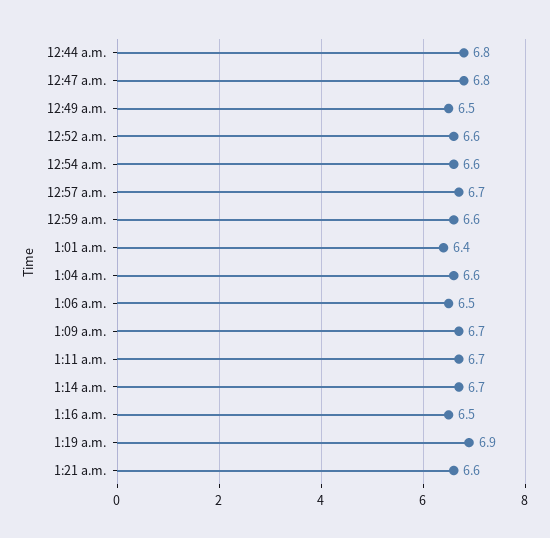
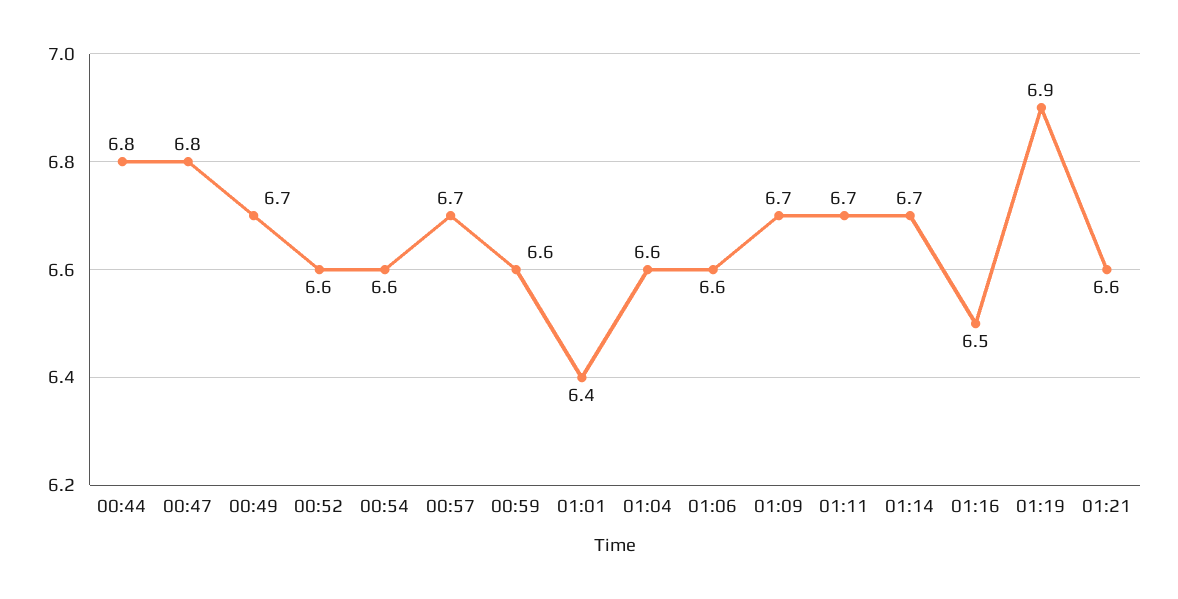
12:49 a.m.: 6.5 -> 6.7
1:06 a.m.: 6.5 -> 6.6

